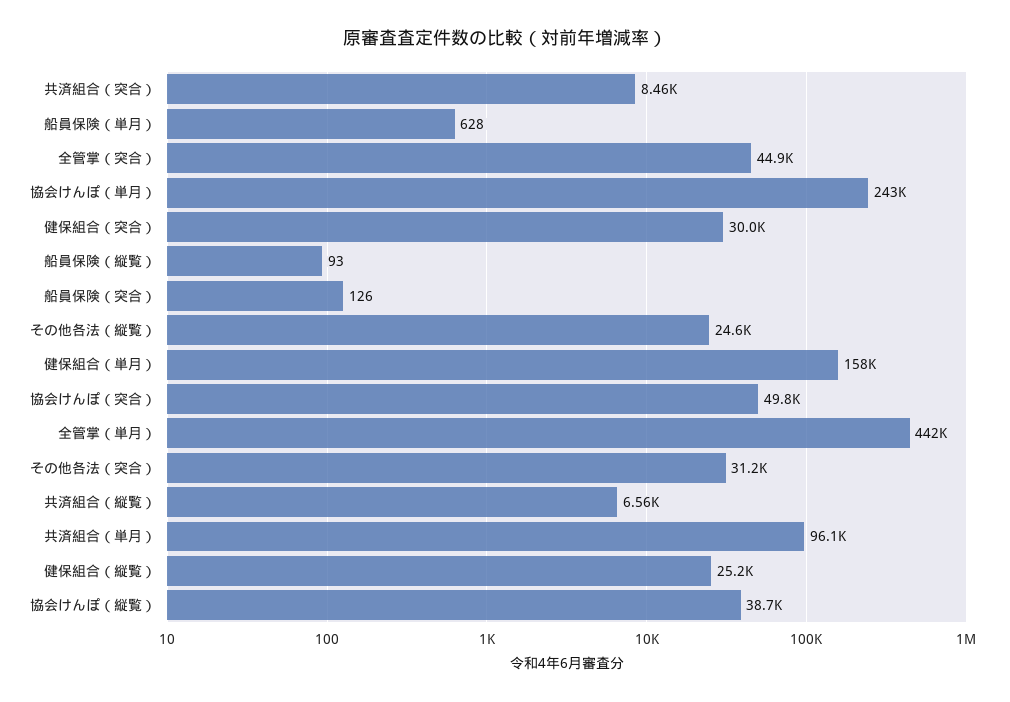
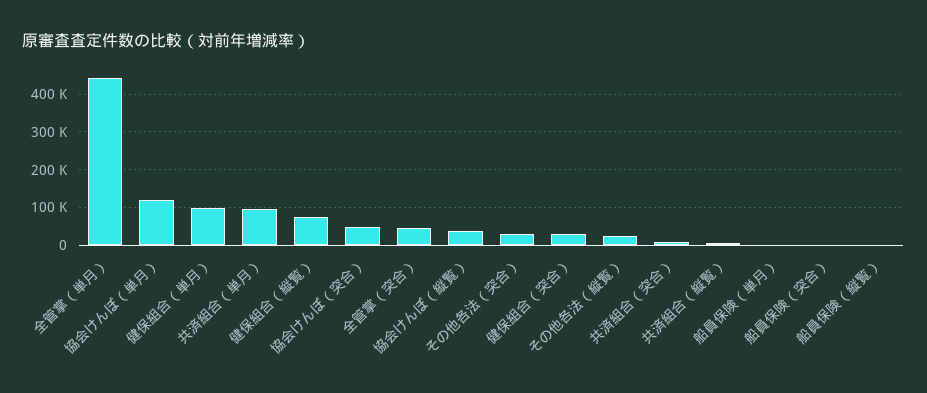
協会けんぽ（単月）: 243000 -> 120000
健保組合（単月）: 158000 -> 100000
健保組合（縦覧）: 25200 -> 80000

